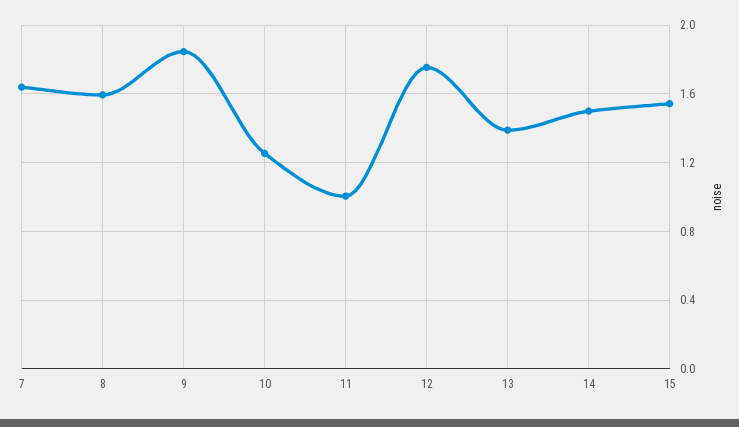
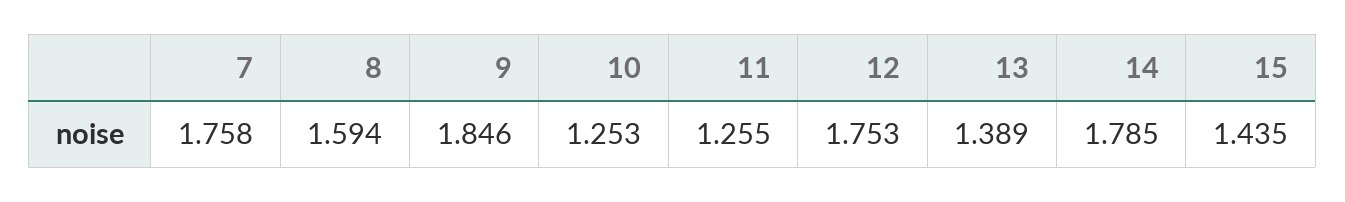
7: 1.65 -> 1.758
11: 1 -> 1.255
14: 1.5 -> 1.785
15: 1.55 -> 1.435

